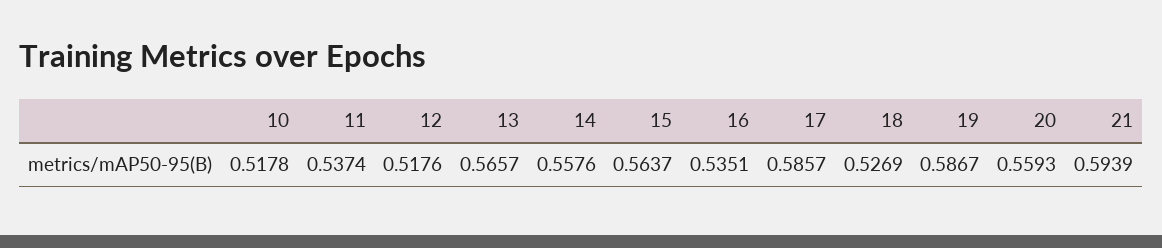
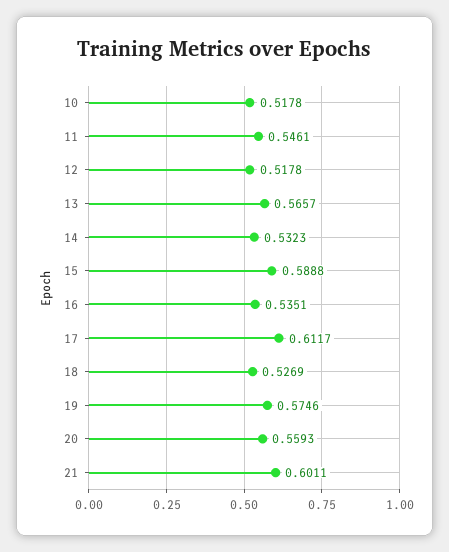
11: 0.5374 -> 0.5461
12: 0.5176 -> 0.5178
14: 0.5576 -> 0.5323
15: 0.5637 -> 0.5888
17: 0.5857 -> 0.6117
19: 0.5867 -> 0.5746
21: 0.5939 -> 0.6011

